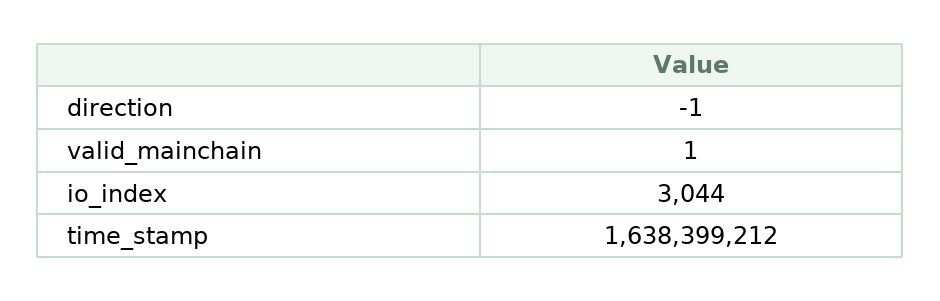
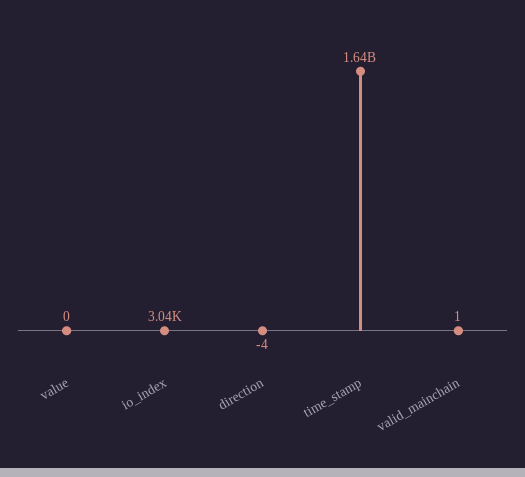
direction: -1 -> -4
value: none -> 0

